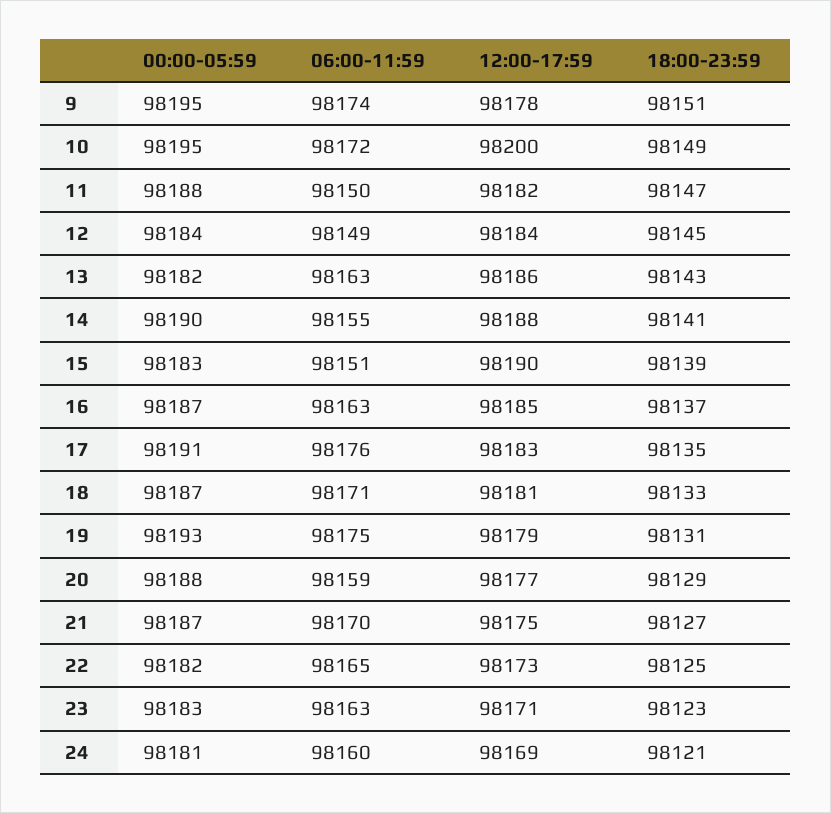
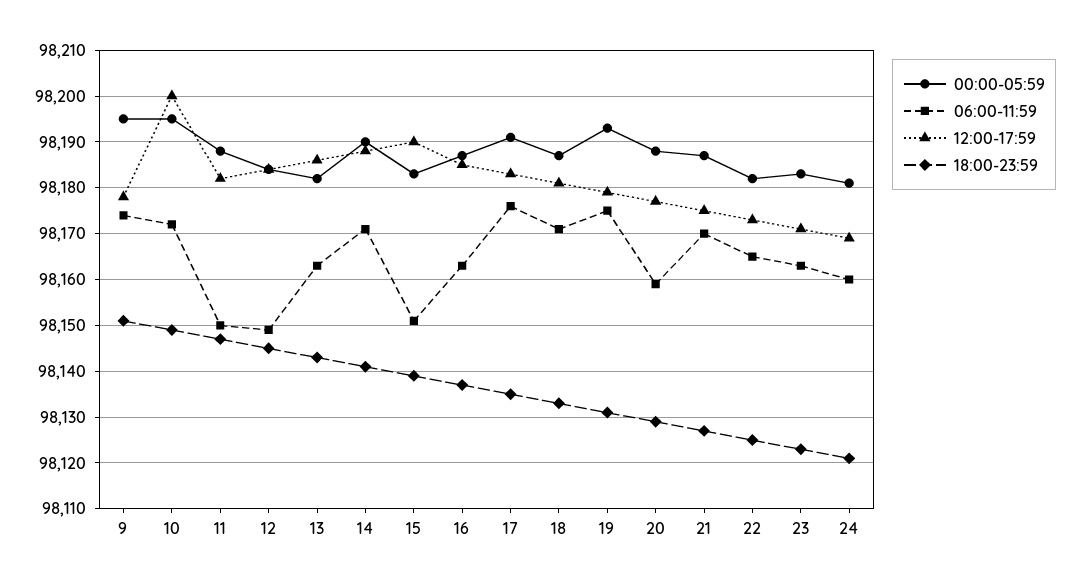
06:00-11:59, 14: 98155 -> 98170

